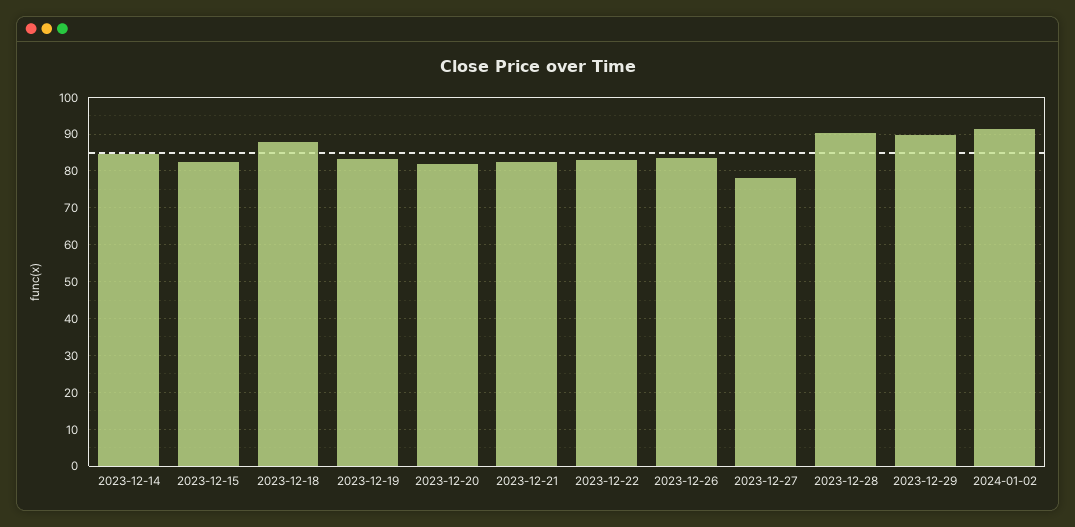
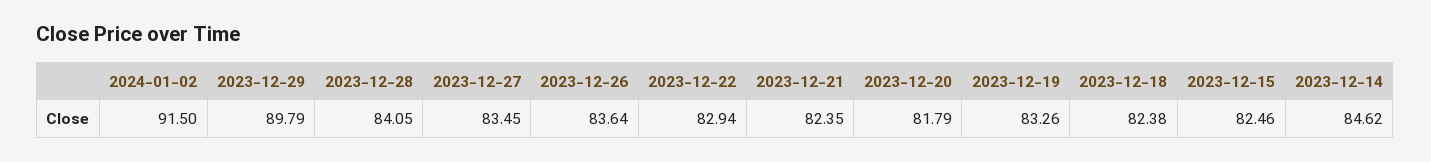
2023-12-18: 88 -> 82.38
2023-12-27: 78 -> 83.45
2023-12-28: 90 -> 84.05

